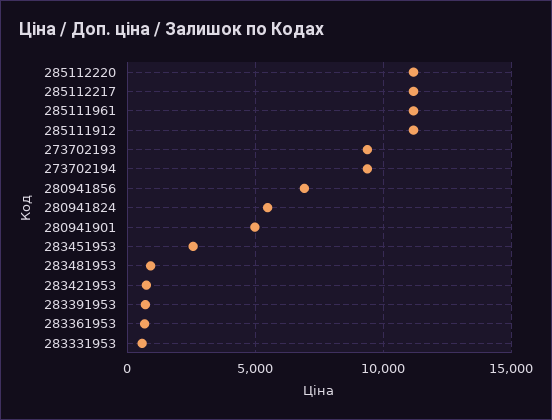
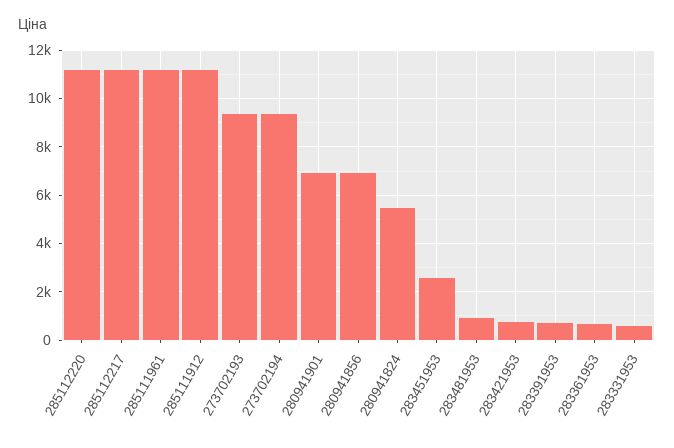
280941901: 5000 -> 7000

